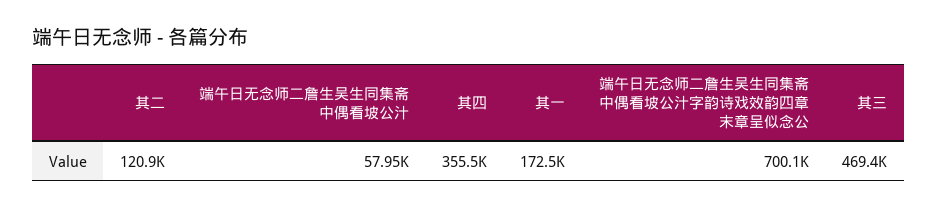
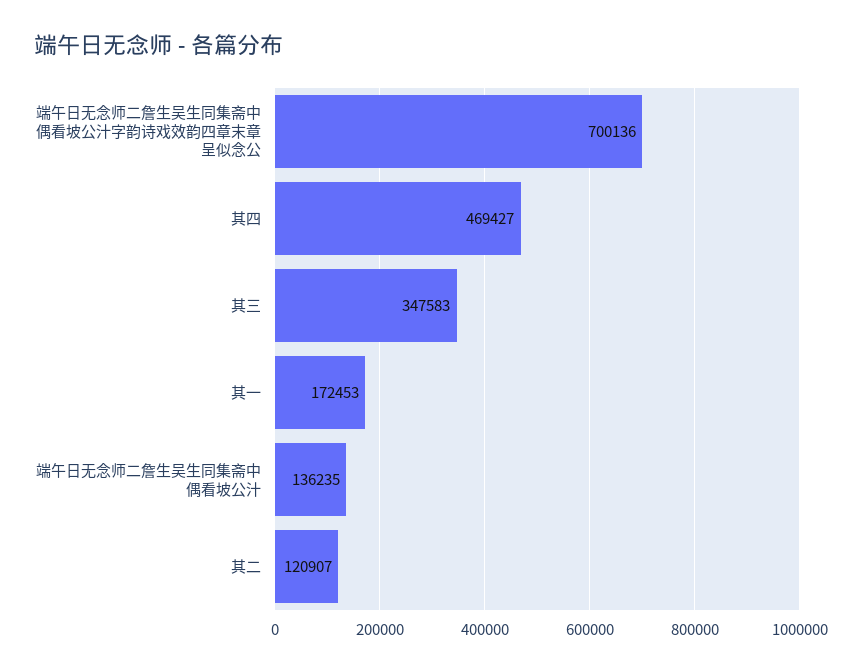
端午日无念师二詹生吴生同集斋中偶看坡公汁: 57950 -> 136235
其四: 355500 -> 469427
其三: 469400 -> 347583

